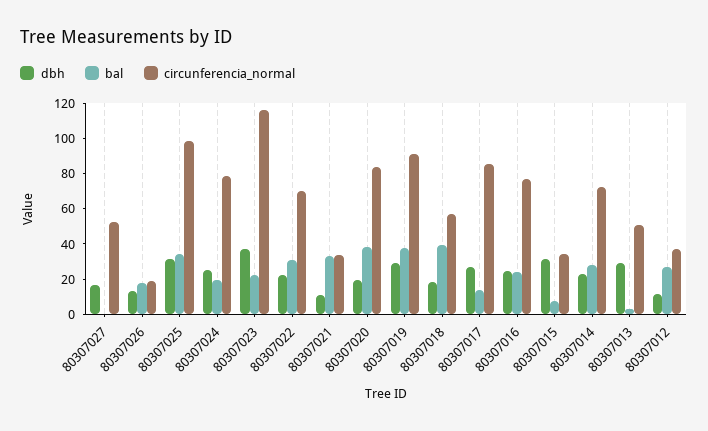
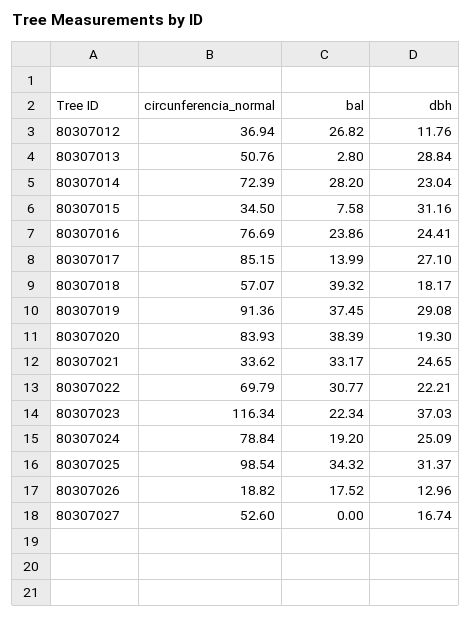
dbh, 80307021: 10 -> 24.65

